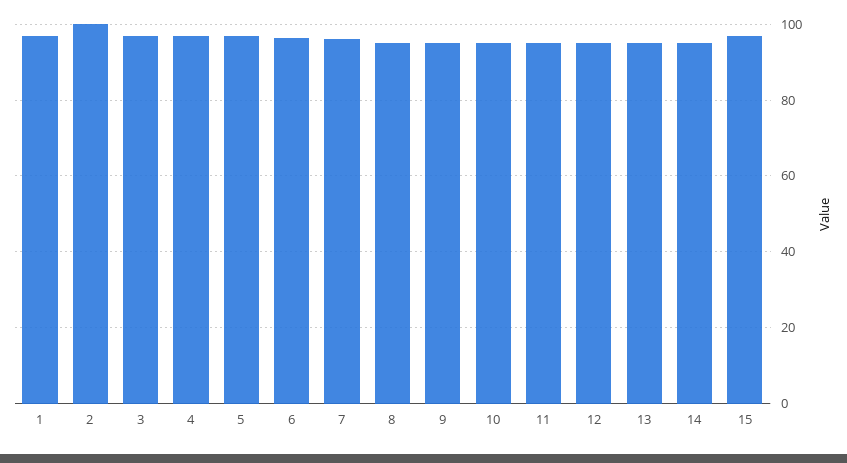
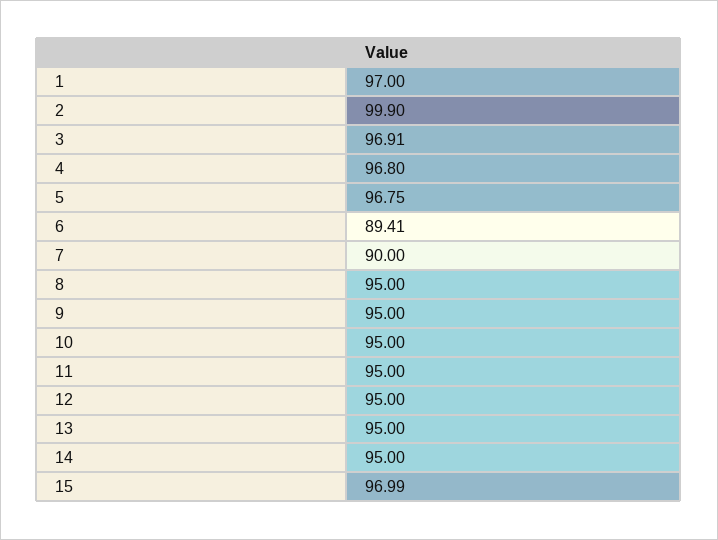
6: 96 -> 89.41
7: 96 -> 90

